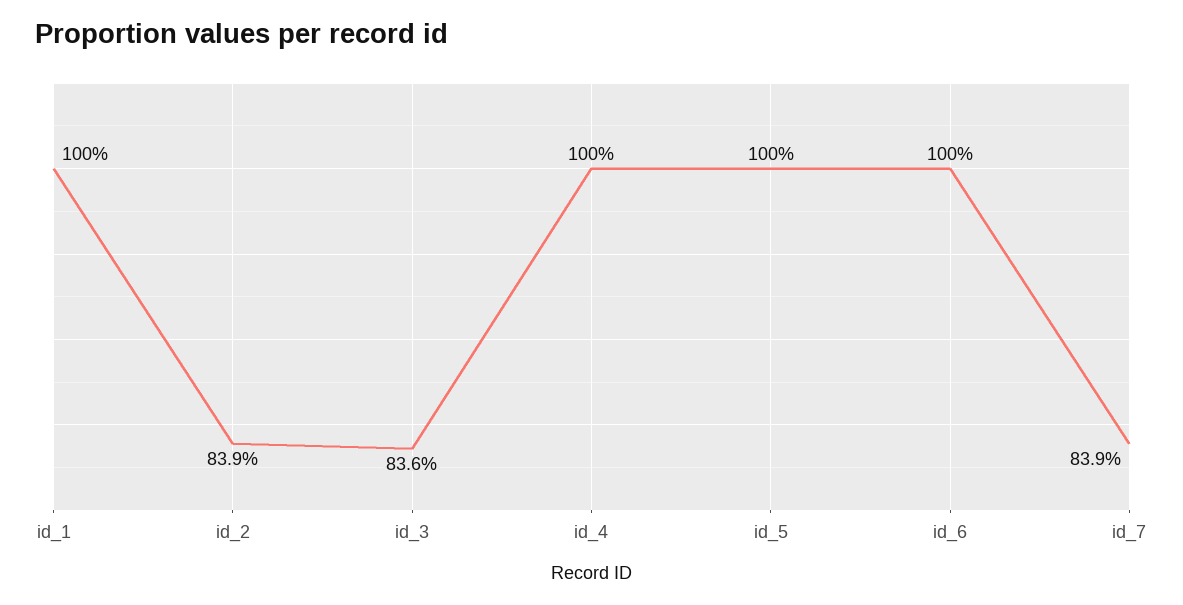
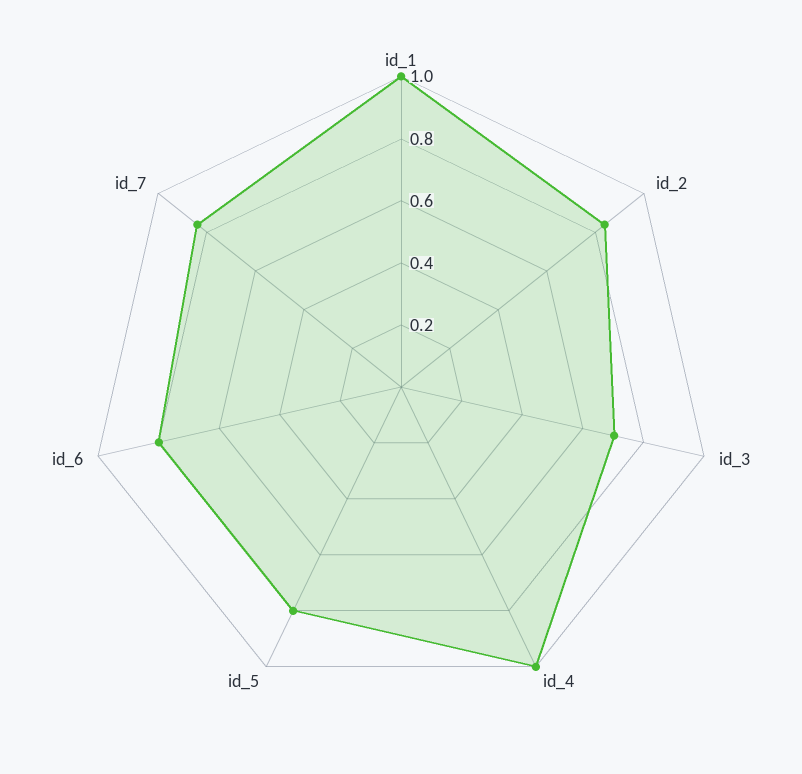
id_3: 0.836 -> 0.7
id_5: 1 -> 0.8
id_6: 1 -> 0.8

